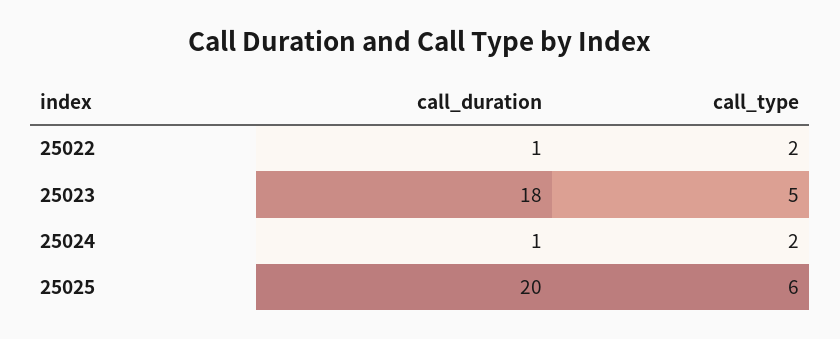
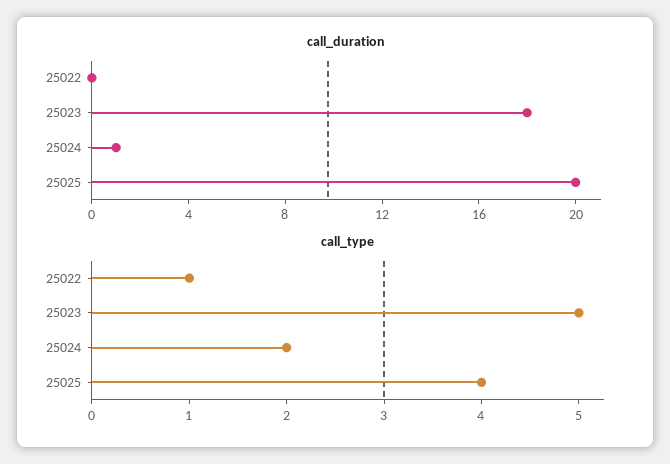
call_duration, 25022: 1 -> 0
call_type, 25022: 2 -> 1
call_type, 25025: 6 -> 4

